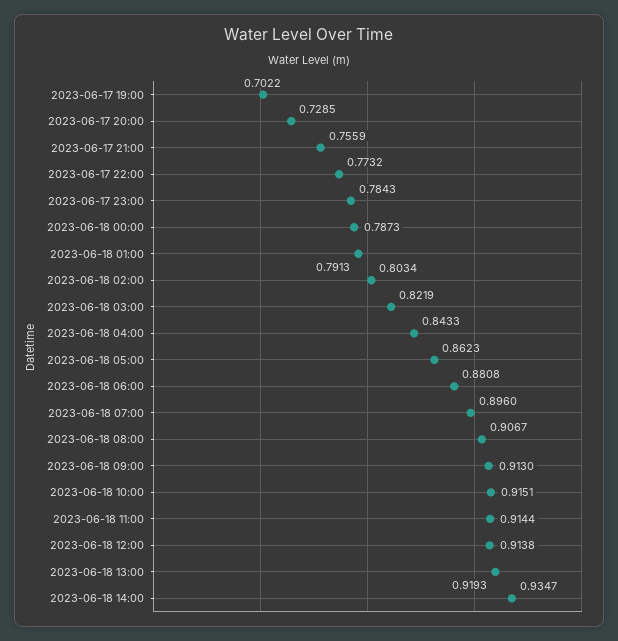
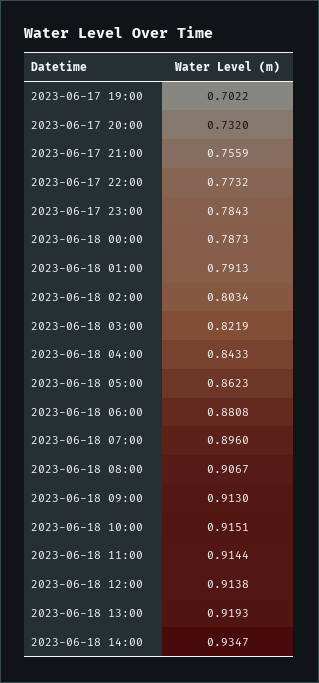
2023-06-17 20:00: 0.7285 -> 0.732

